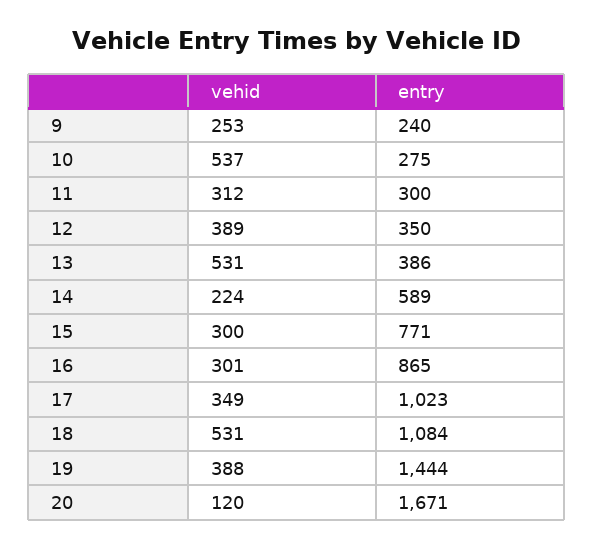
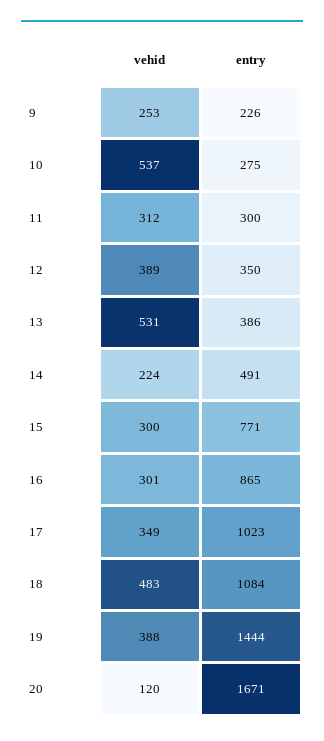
entry, 9: 240 -> 226
entry, 14: 589 -> 491
vehid, 18: 531 -> 483

